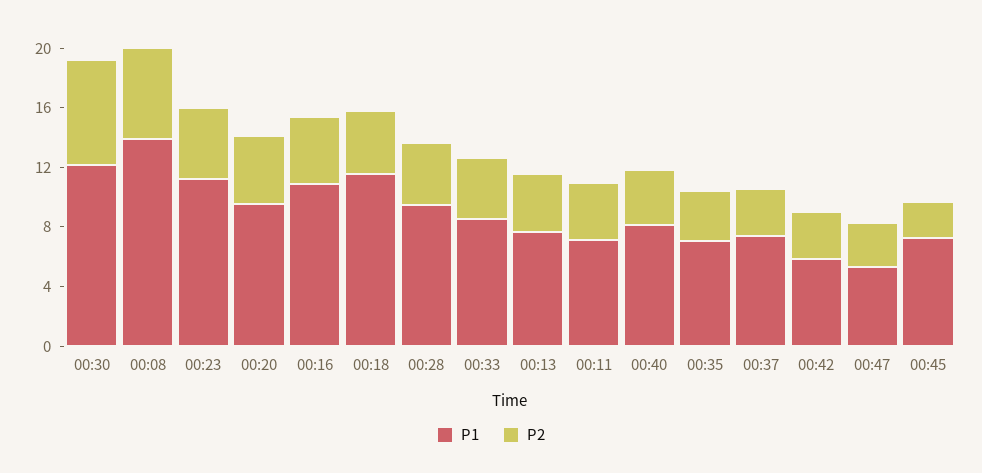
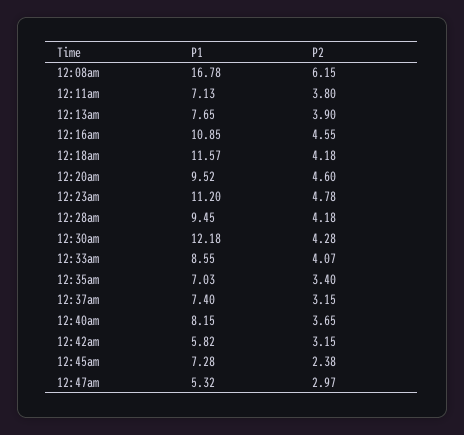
P2, 00:30: 7 -> 4.28
P1, 00:08: 14 -> 16.78

